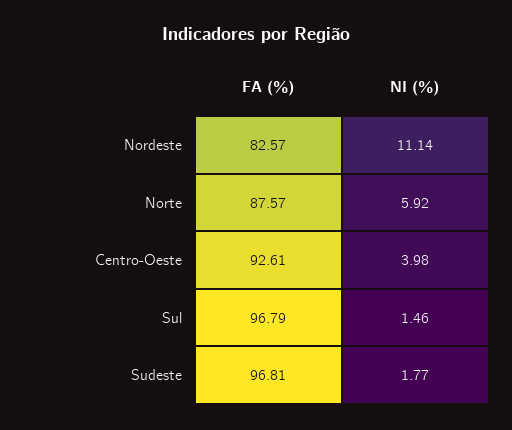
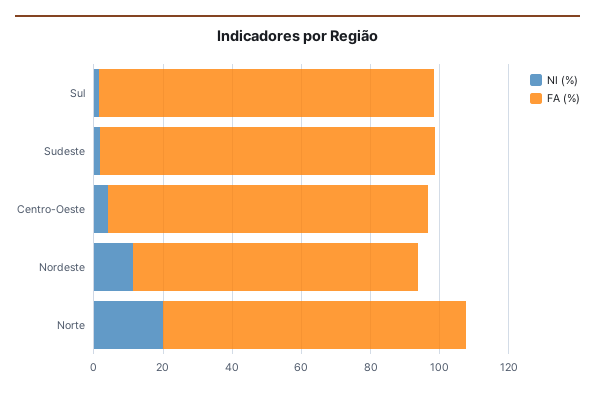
NI (%), Norte: 5.92 -> 20

